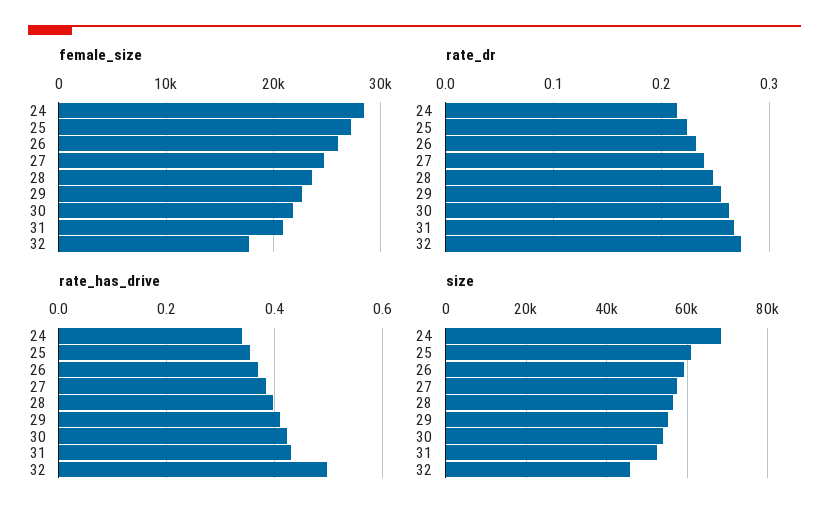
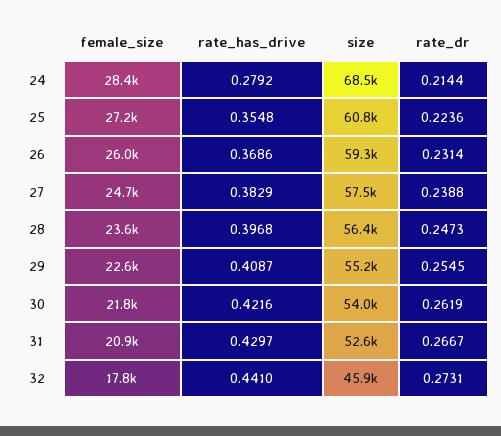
rate_has_drive, 24: 0.34 -> 0.2792
rate_has_drive, 32: 0.5 -> 0.441

